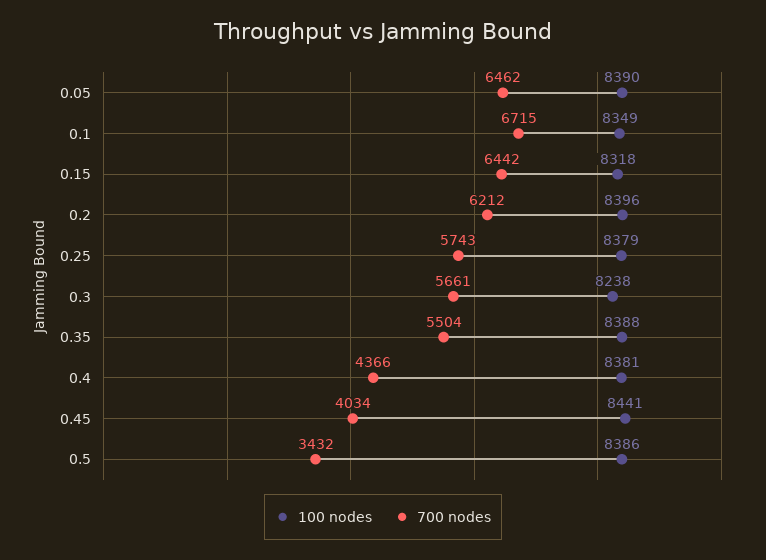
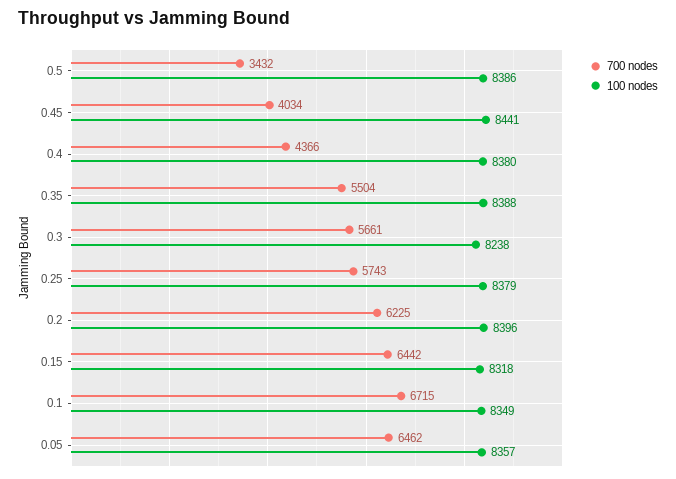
100 nodes, 0.05: 8390 -> 8357
700 nodes, 0.2: 6212 -> 6225
100 nodes, 0.4: 8381 -> 8380

